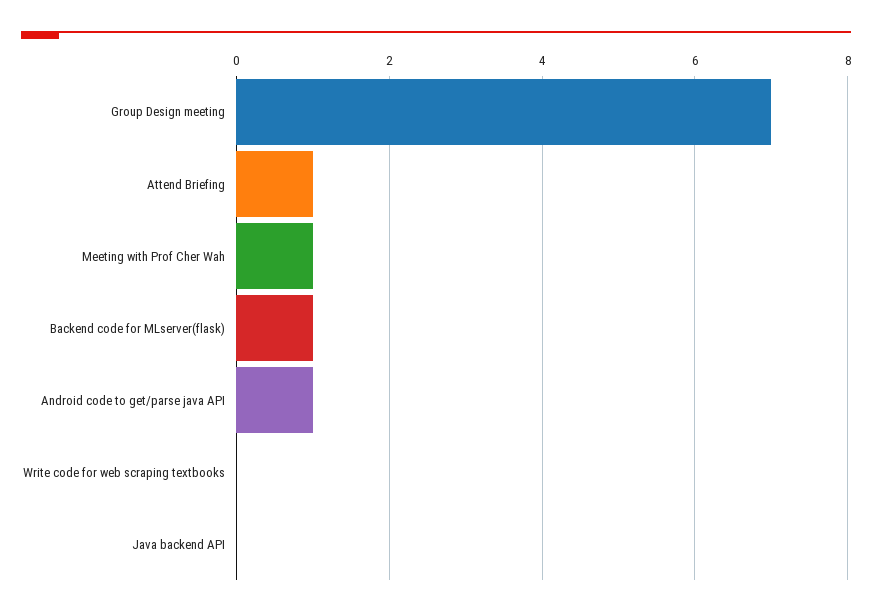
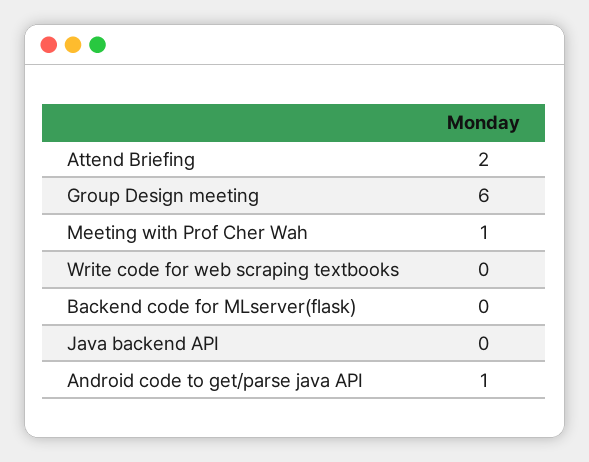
Group Design meeting: 7 -> 6
Attend Briefing: 1 -> 2
Backend code for MLserver(flask): 1 -> 0

